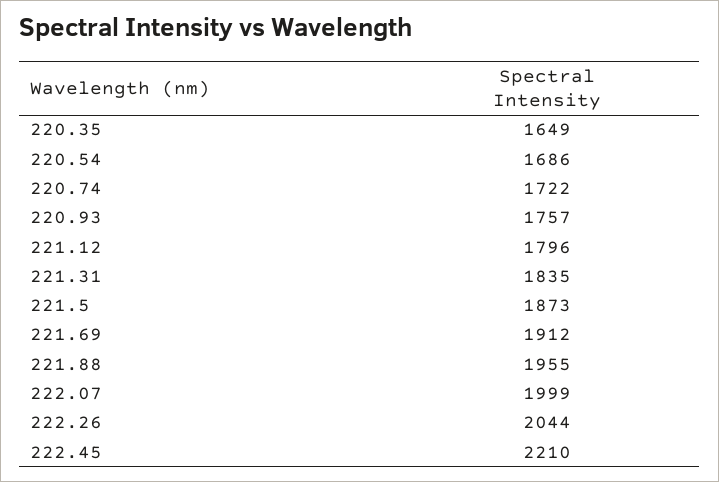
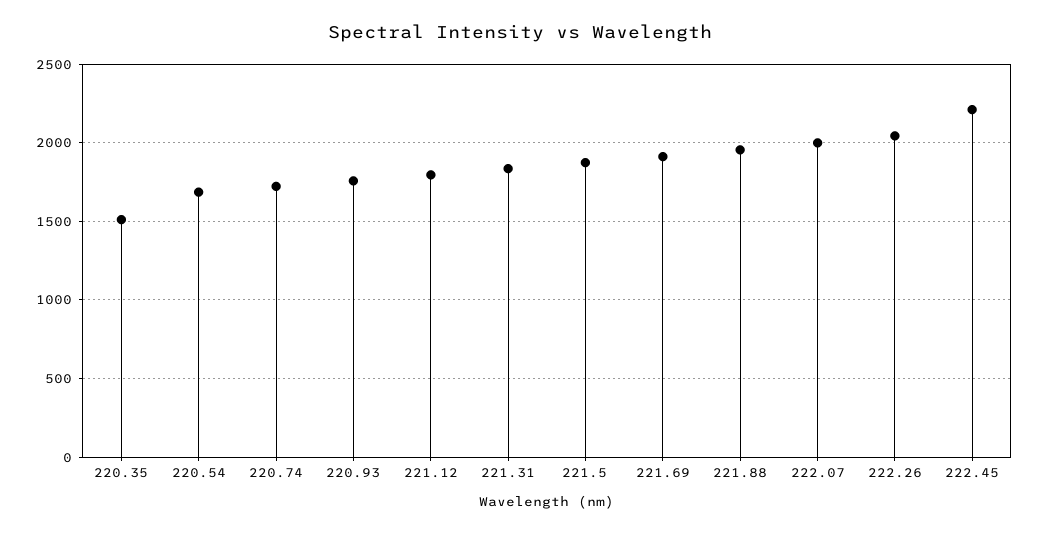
220.35: 1649 -> 1500

